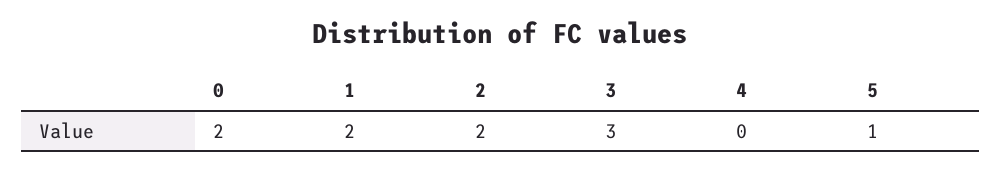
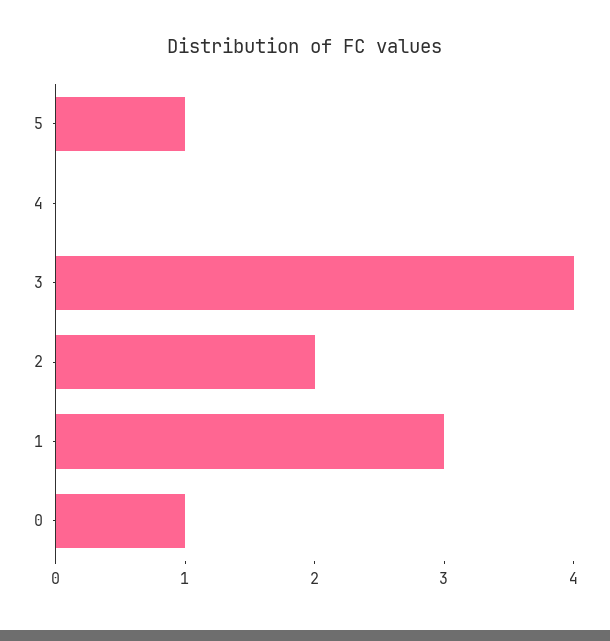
0: 2 -> 1
1: 2 -> 3
3: 3 -> 4

